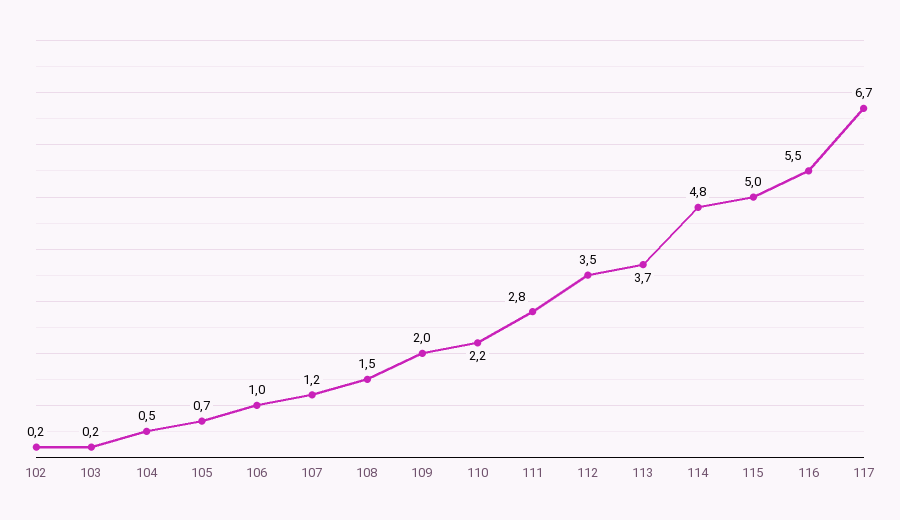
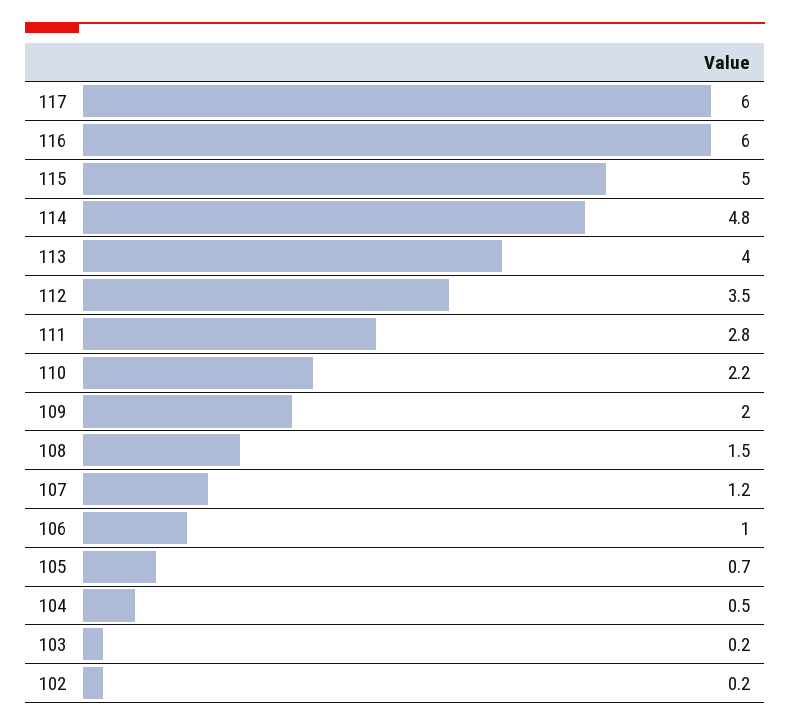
113: 3.7 -> 4
116: 5.5 -> 6
117: 6.7 -> 6

